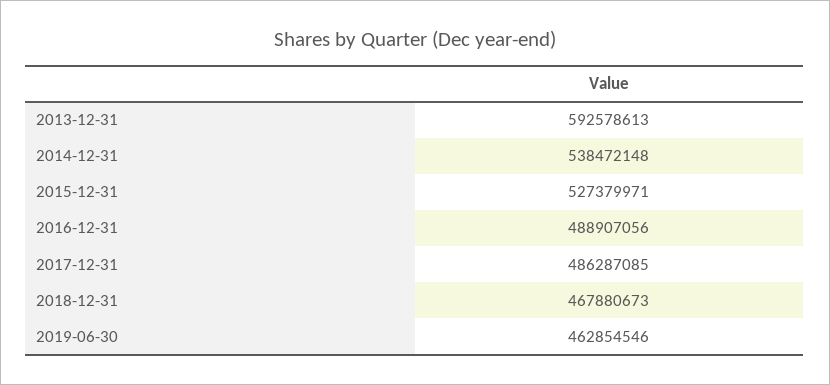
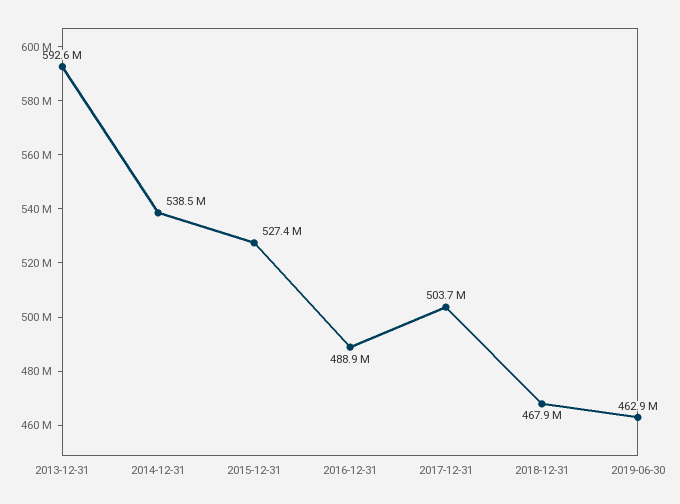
2017-12-31: 486287085 -> 503700000

